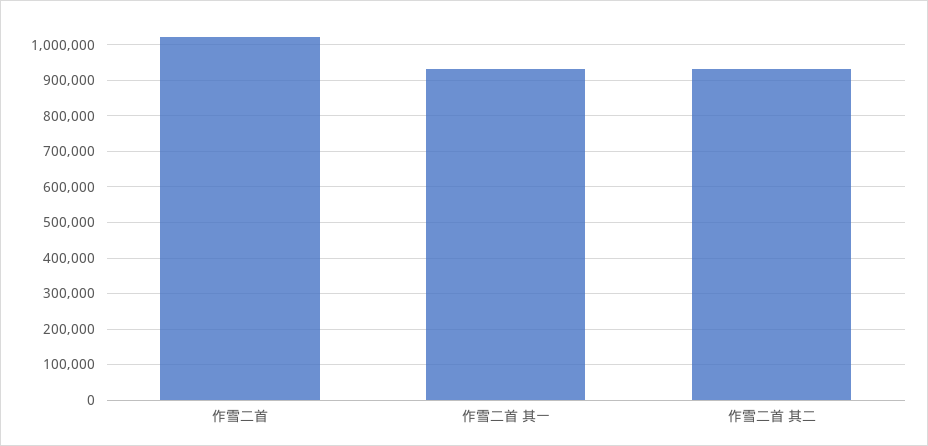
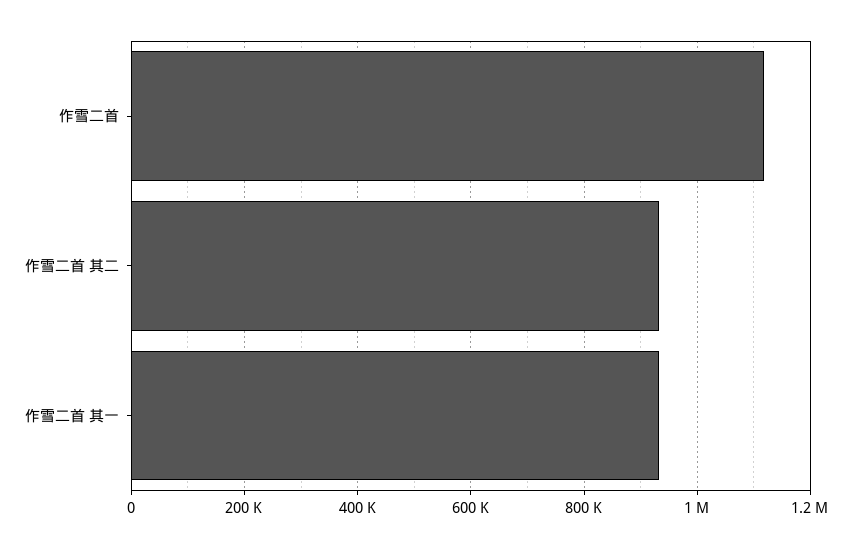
作雪二首: 1020000 -> 1120000

